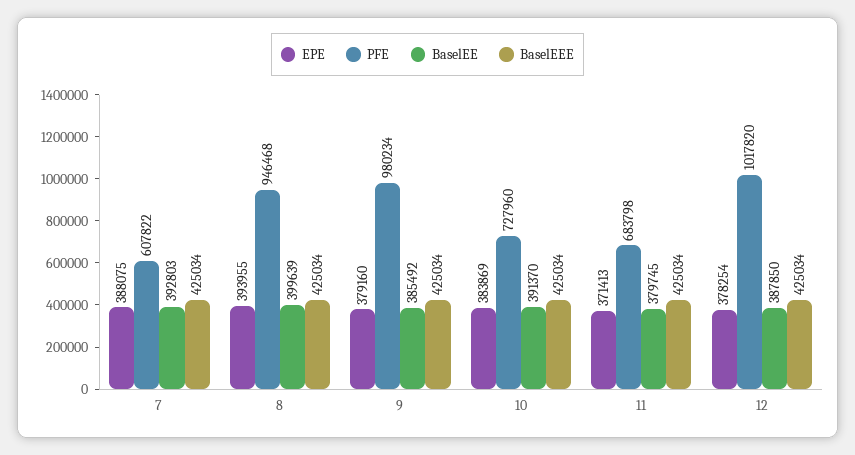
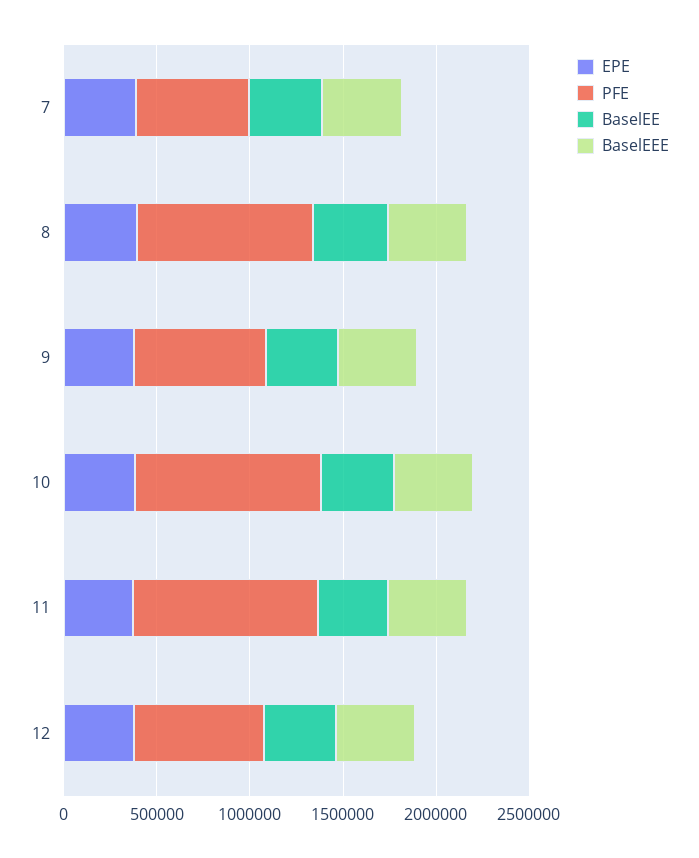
PFE, 9: 980234 -> 700000
PFE, 10: 727960 -> 1000000
PFE, 11: 683798 -> 1000000
PFE, 12: 1017820 -> 700000

